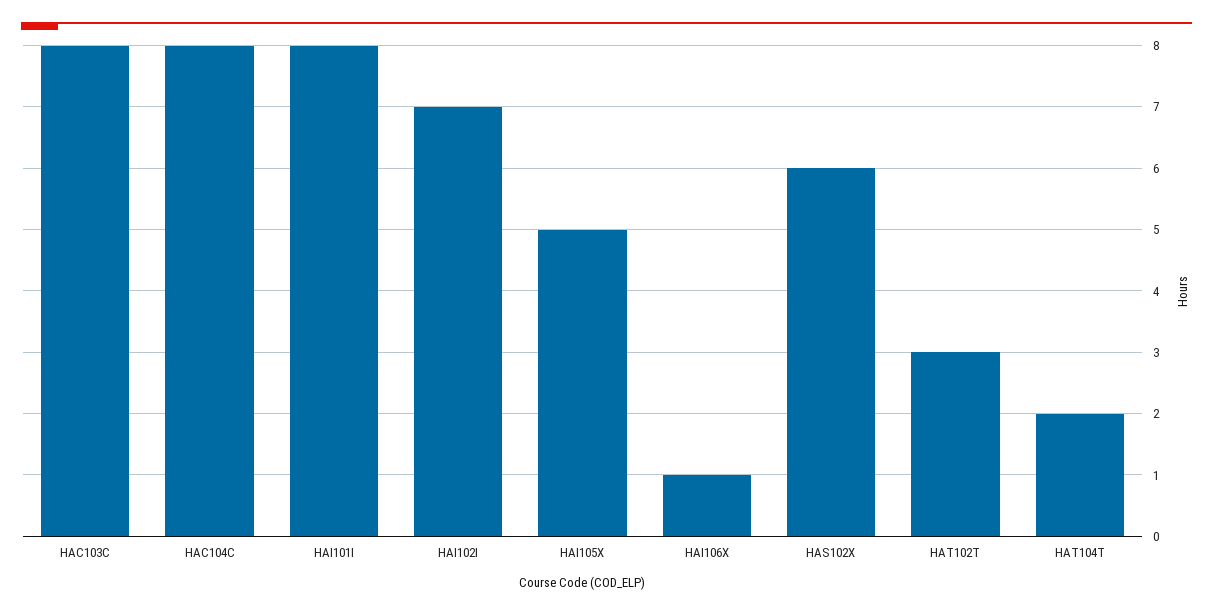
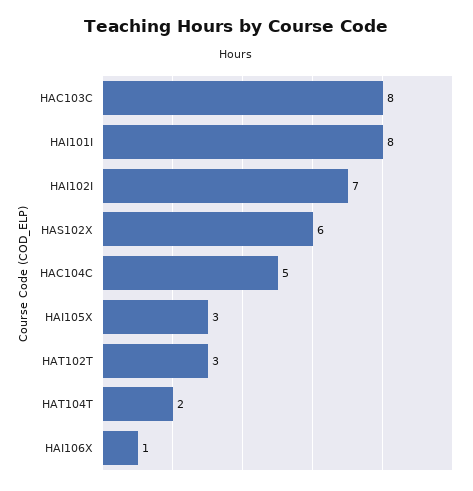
HAC104C: 8 -> 5
HAI105X: 5 -> 3

